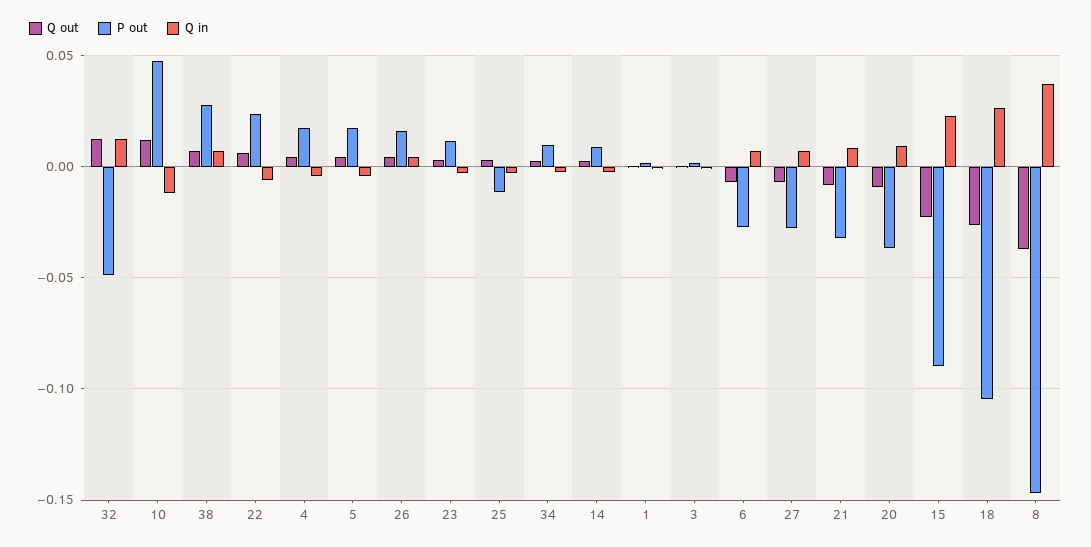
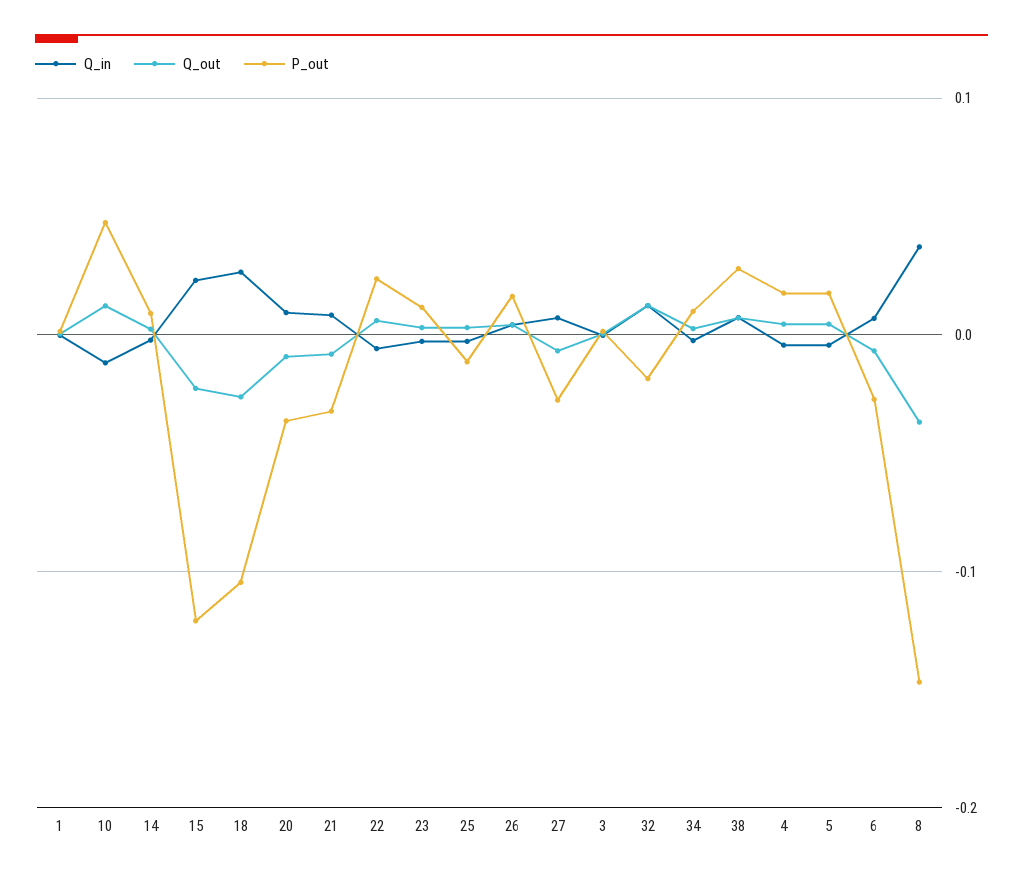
P out, 32: -0.05 -> -0.02
P out, 15: -0.09 -> -0.12

